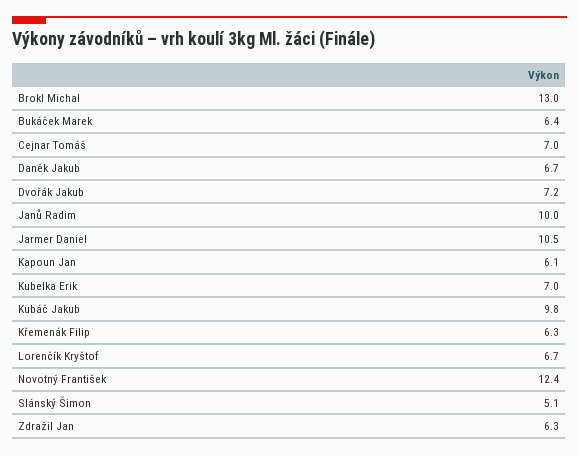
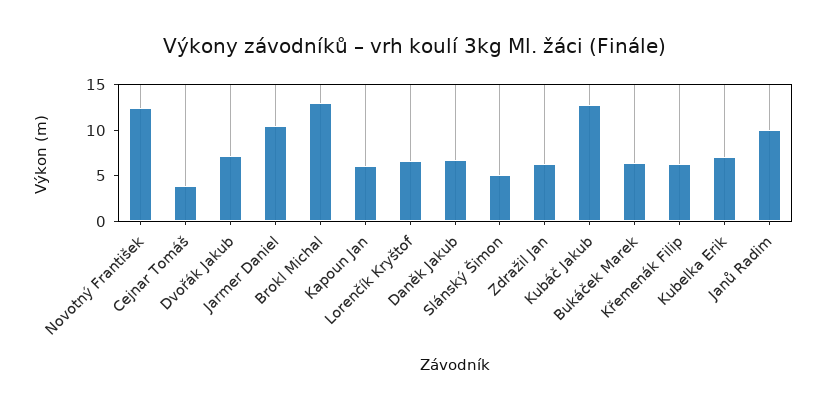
Cejnar Tomáš: 7 -> 4
Kubáč Jakub: 9.8 -> 13

